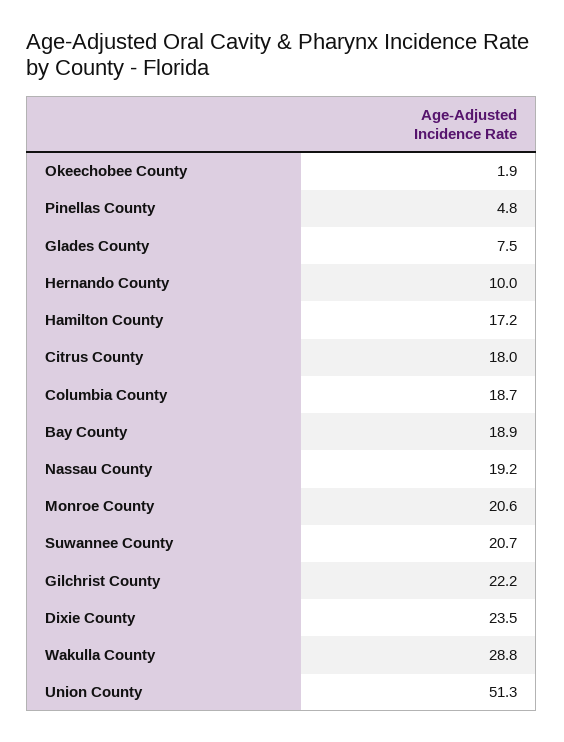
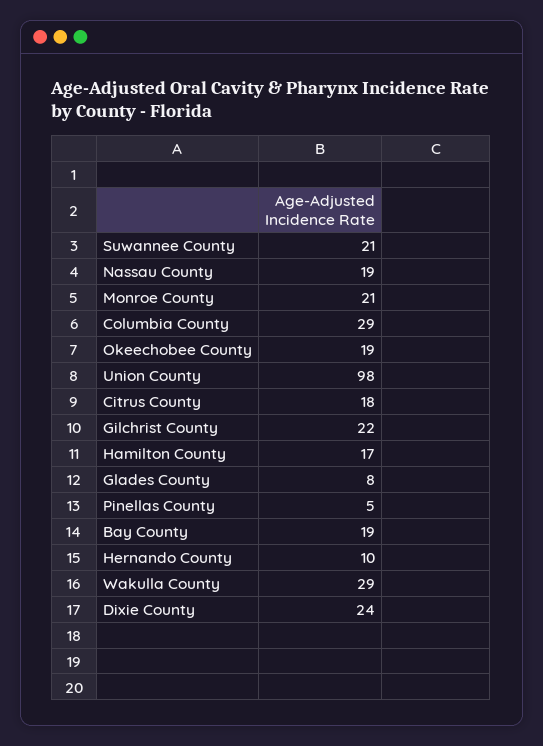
Okeechobee County: 1.9 -> 19
Columbia County: 18.7 -> 29
Union County: 51.3 -> 98

